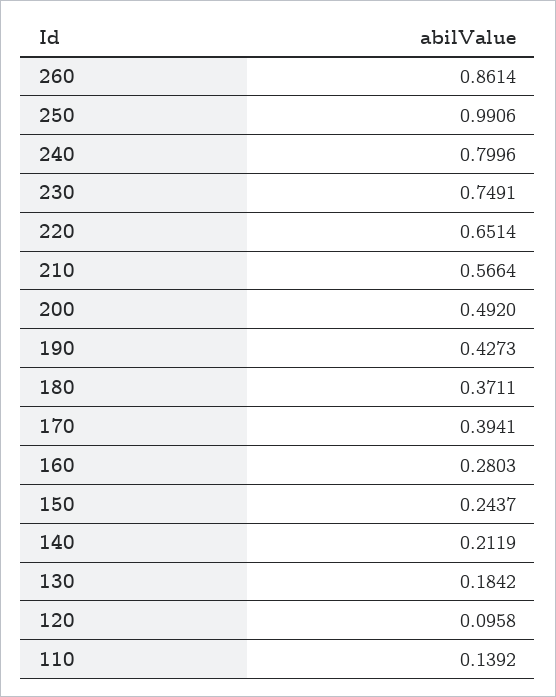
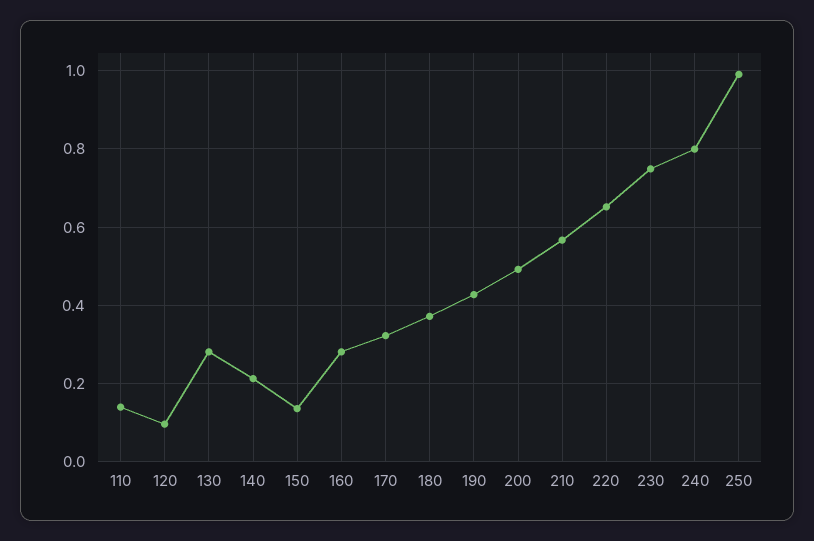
260: 0.8614 -> none
170: 0.3941 -> 0.32
150: 0.2437 -> 0.14
130: 0.1842 -> 0.28

